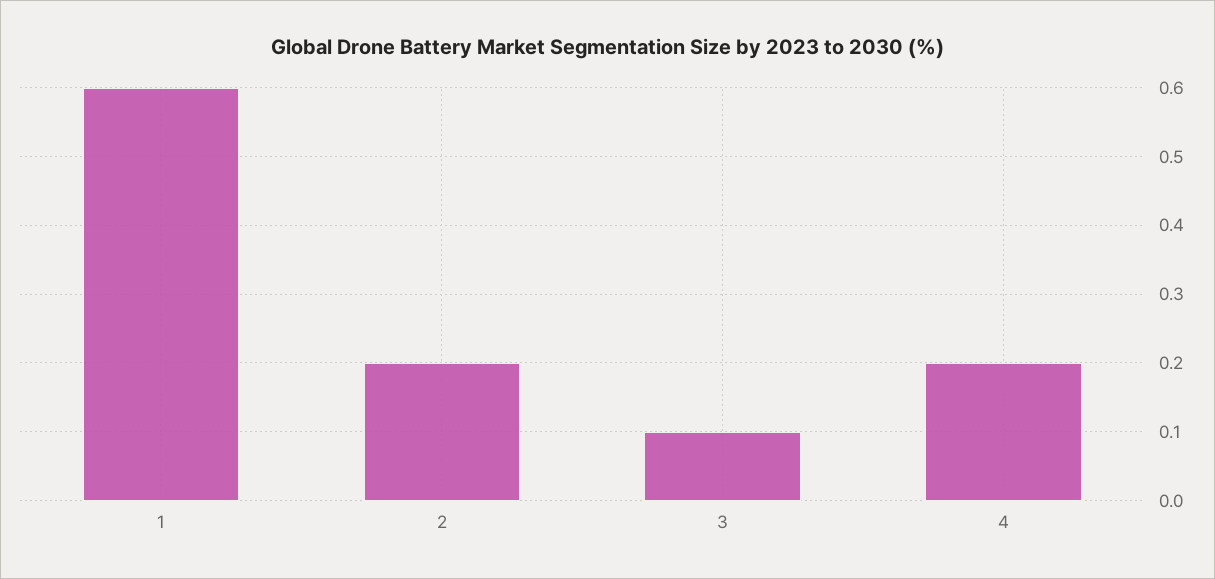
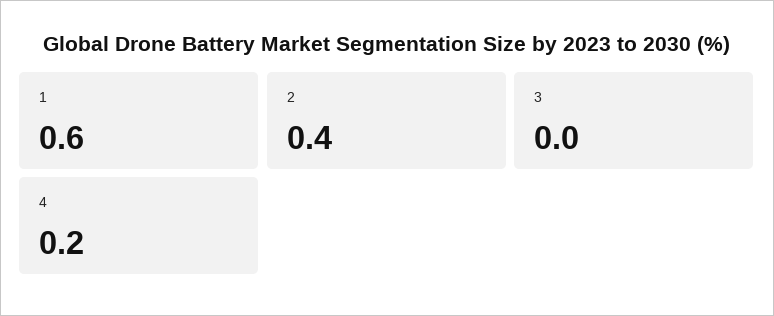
2: 0.2 -> 0.4
3: 0.1 -> 0

